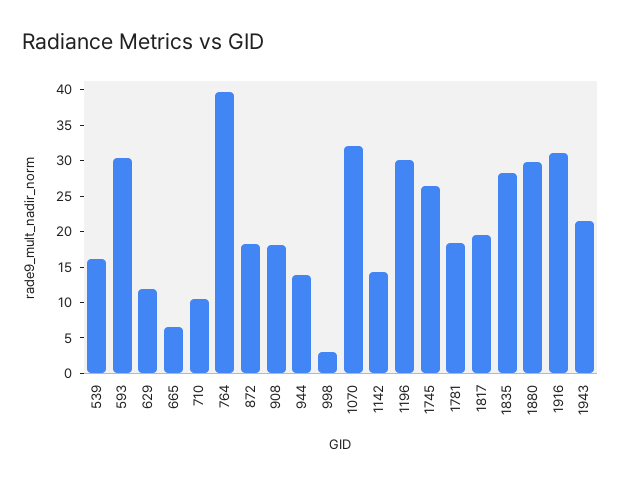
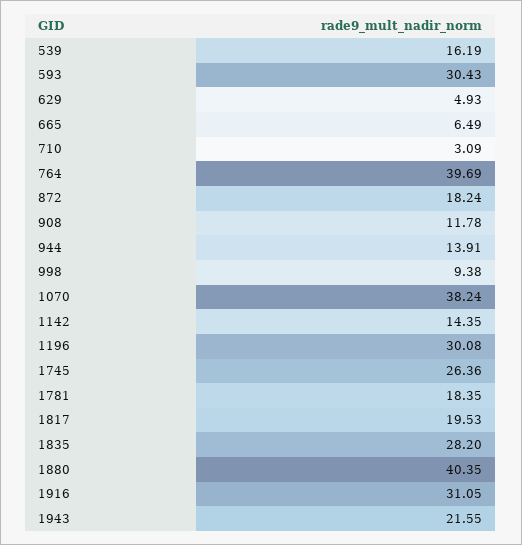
629: 12.5 -> 4.93
710: 10 -> 3.09
908: 17.5 -> 11.78
998: 2.5 -> 9.38
1070: 32.5 -> 38.24
1880: 30 -> 40.35

